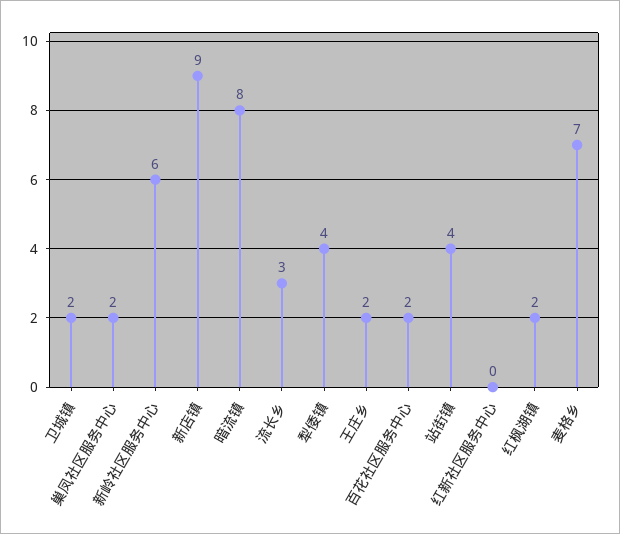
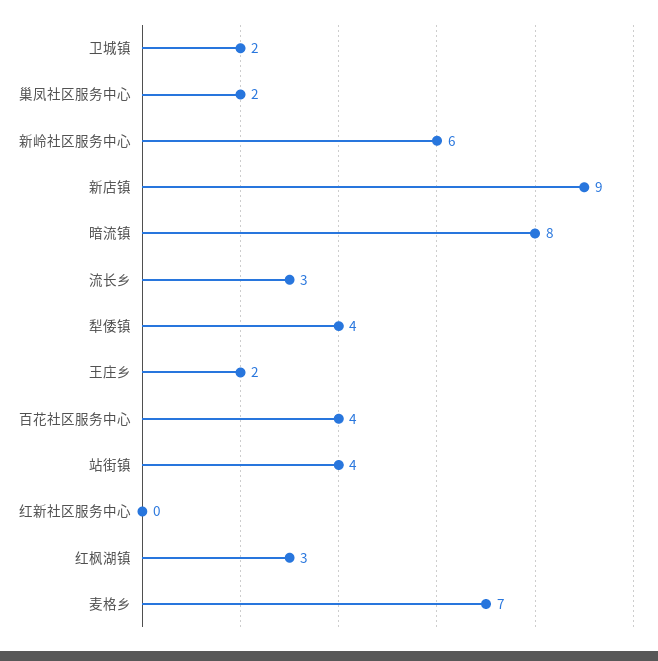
百花社区服务中心: 2 -> 4
红枫湖镇: 2 -> 3

